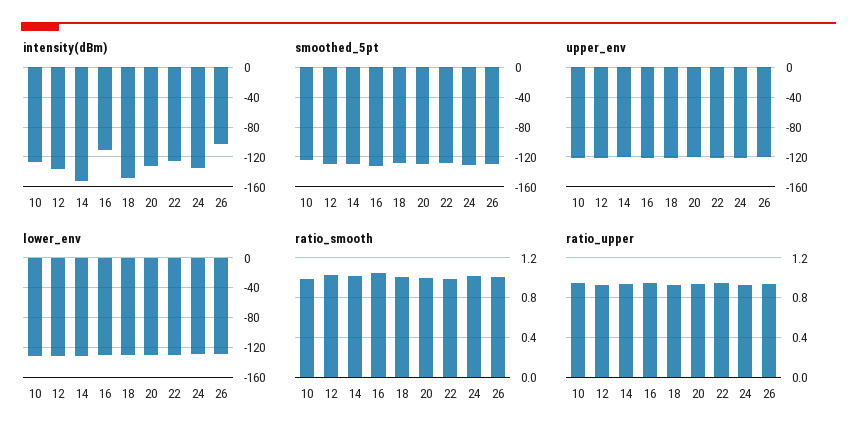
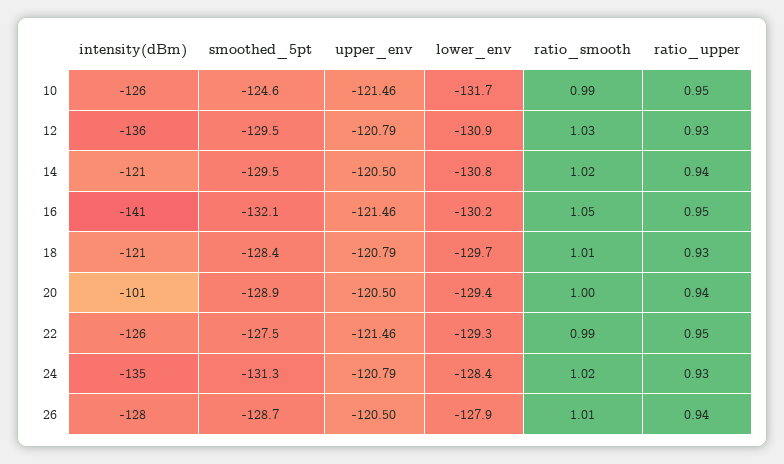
intensity(dBm), 14: -150 -> -121
intensity(dBm), 16: -110 -> -141
intensity(dBm), 18: -150 -> -121
intensity(dBm), 20: -130 -> -101
intensity(dBm), 26: -100 -> -128

